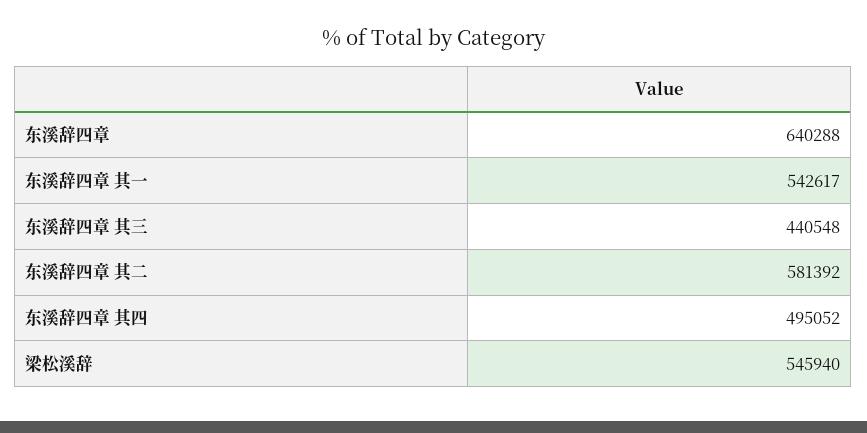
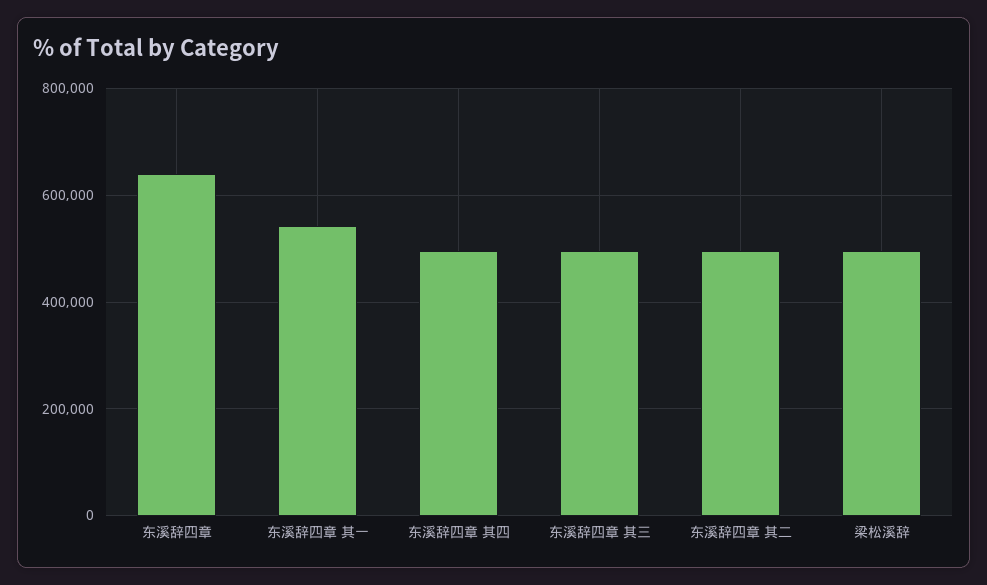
东溪辞四章 其三: 440548 -> 500000
东溪辞四章 其二: 581392 -> 500000
梁松溪辞: 545940 -> 500000

